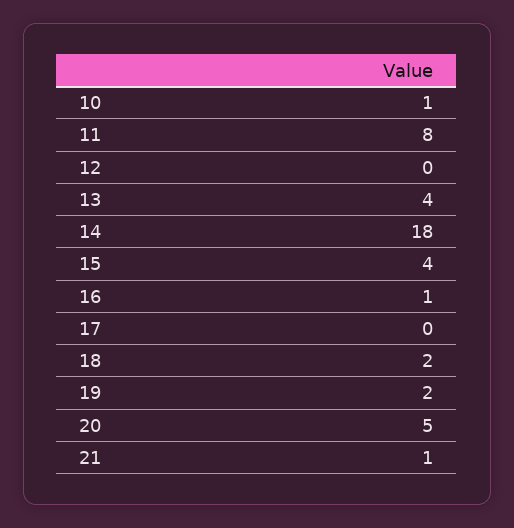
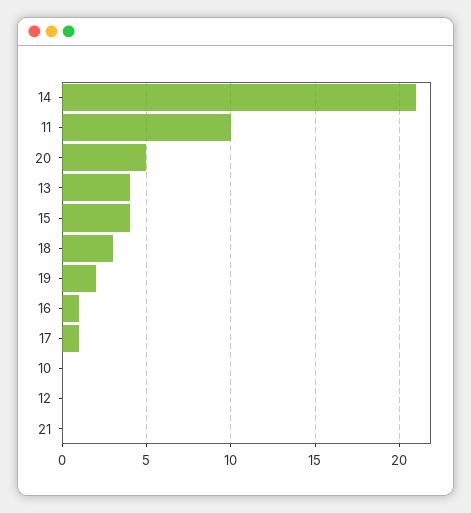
10: 1 -> 0
11: 8 -> 10
14: 18 -> 21
17: 0 -> 1
18: 2 -> 3
21: 1 -> 0

